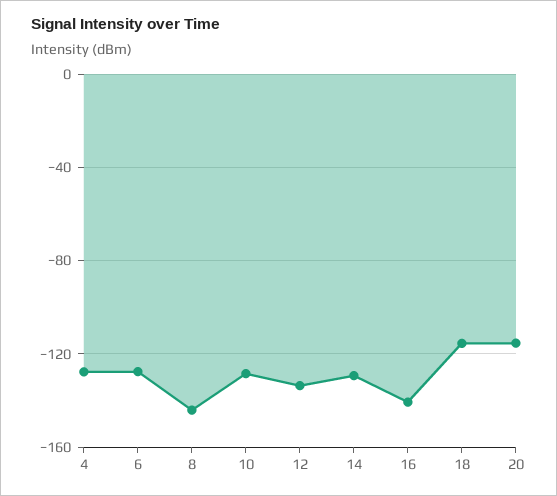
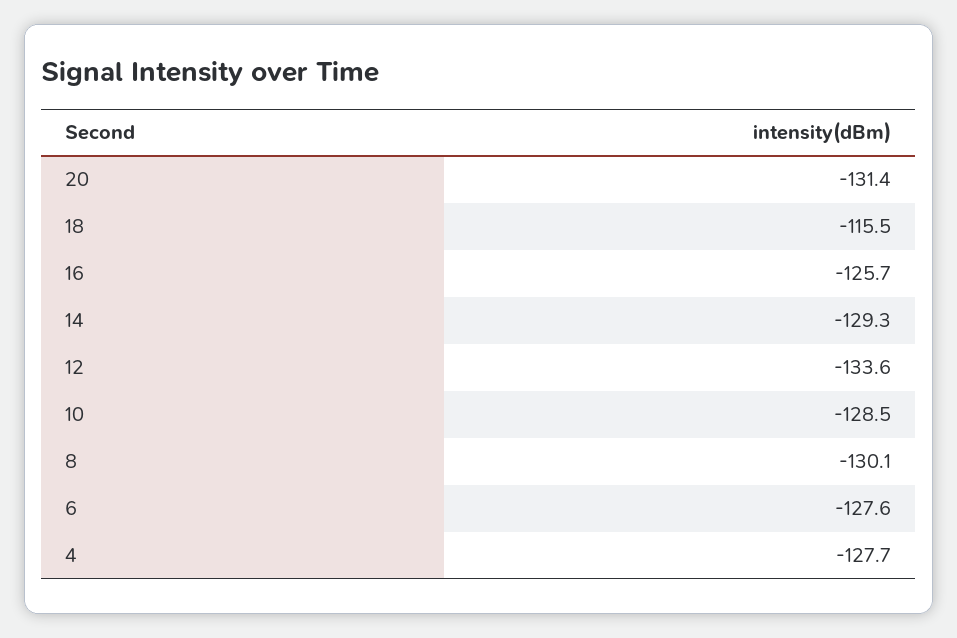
8: -145 -> -130.1
16: -140 -> -125.7
20: -115 -> -131.4

